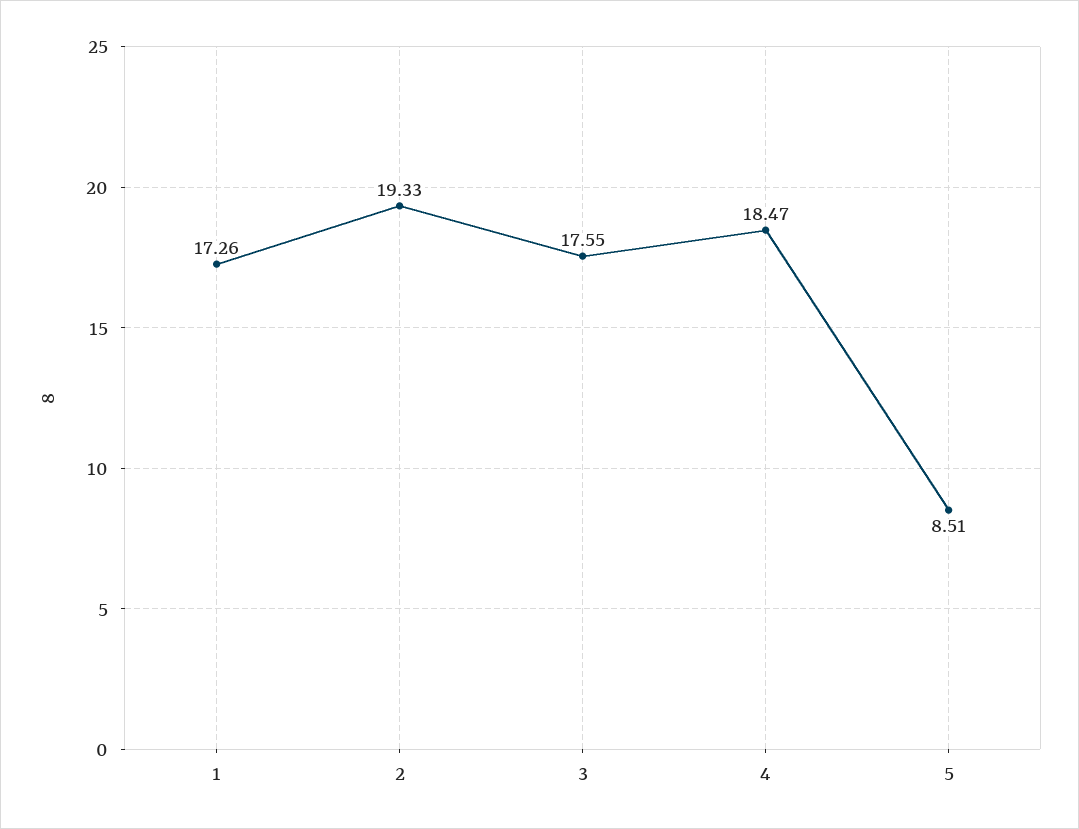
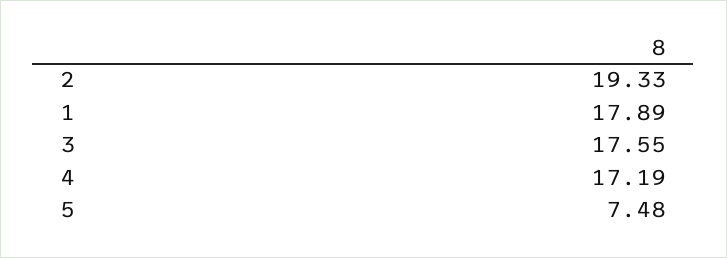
1: 17.26 -> 17.89
4: 18.47 -> 17.19
5: 8.51 -> 7.48

